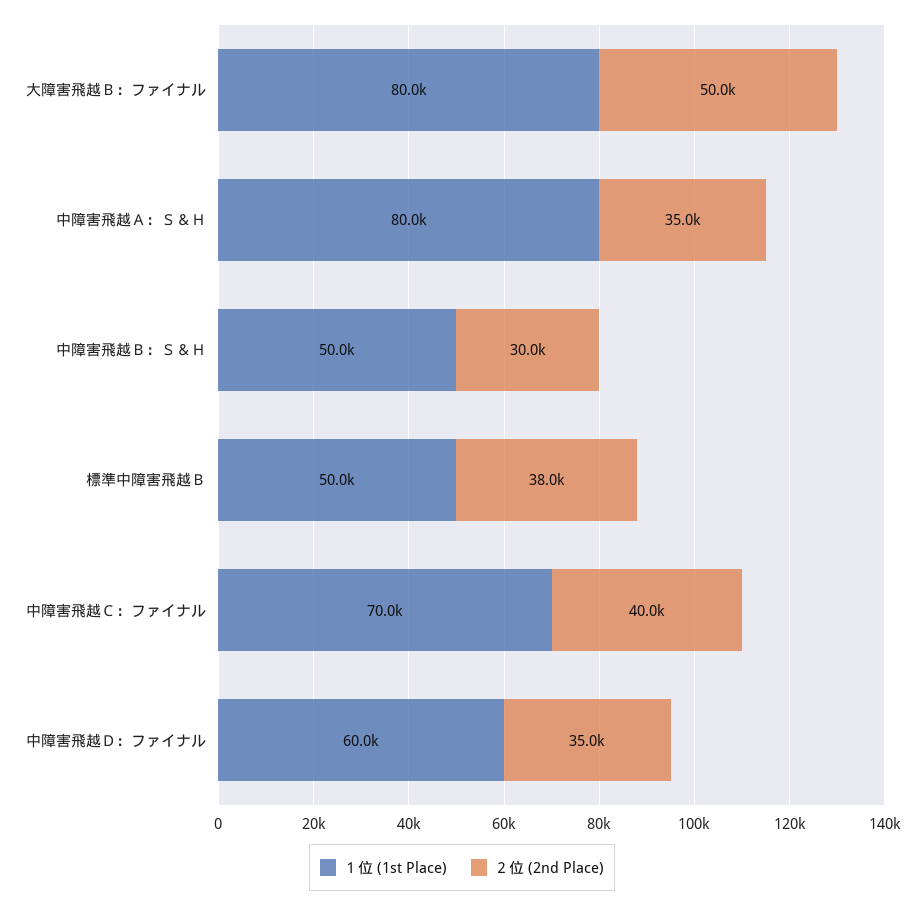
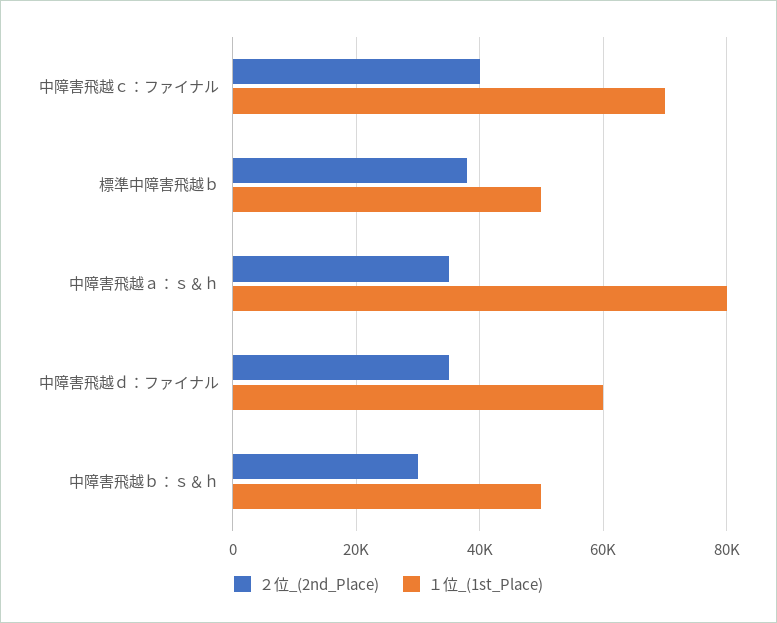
１位 (1st Place), 大障害飛越Ｂ：ファイナル: 80000 -> none
２位 (2nd Place), 大障害飛越Ｂ：ファイナル: 50000 -> none

